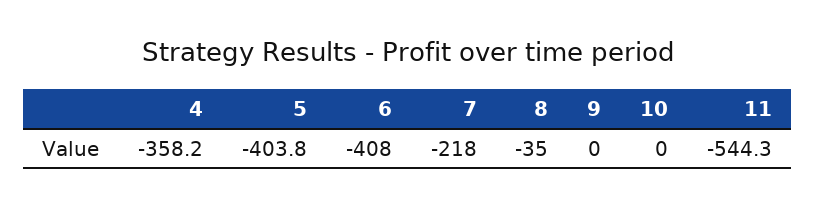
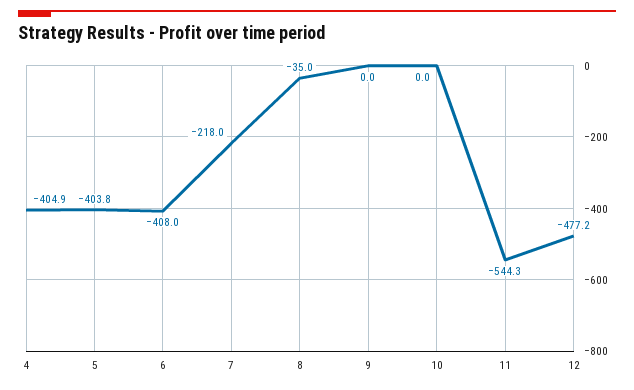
4: -358.2 -> -404.9
12: none -> -477.2

